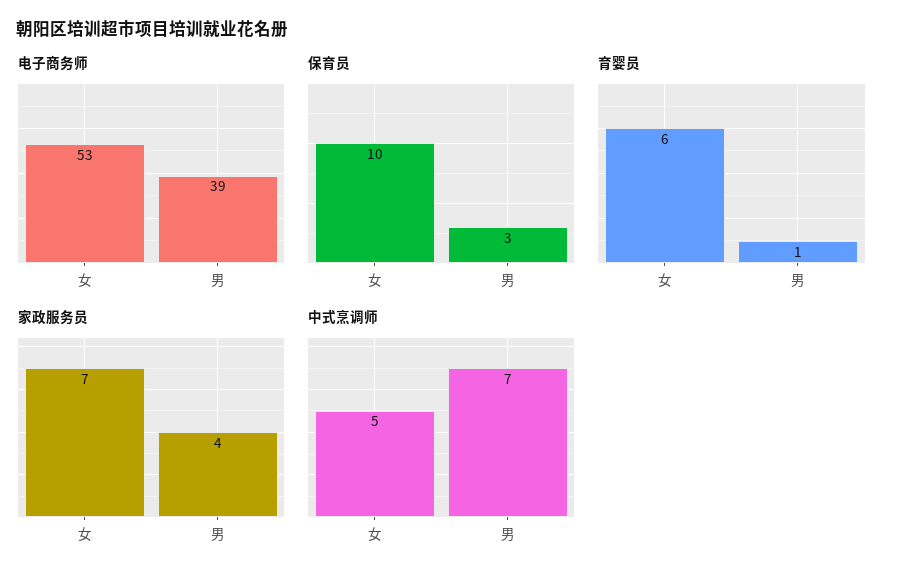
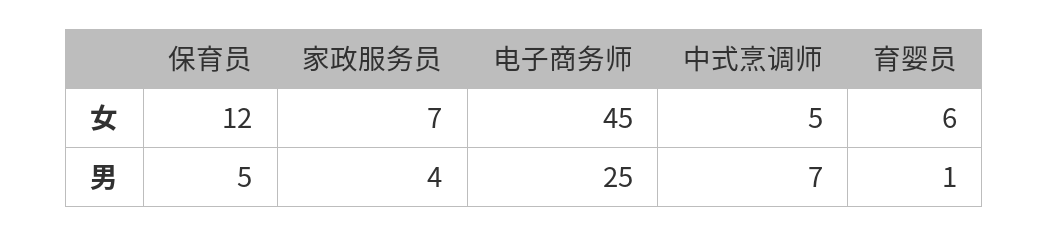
电子商务师, 女: 53 -> 45
电子商务师, 男: 39 -> 25
保育员, 女: 10 -> 12
保育员, 男: 3 -> 5

